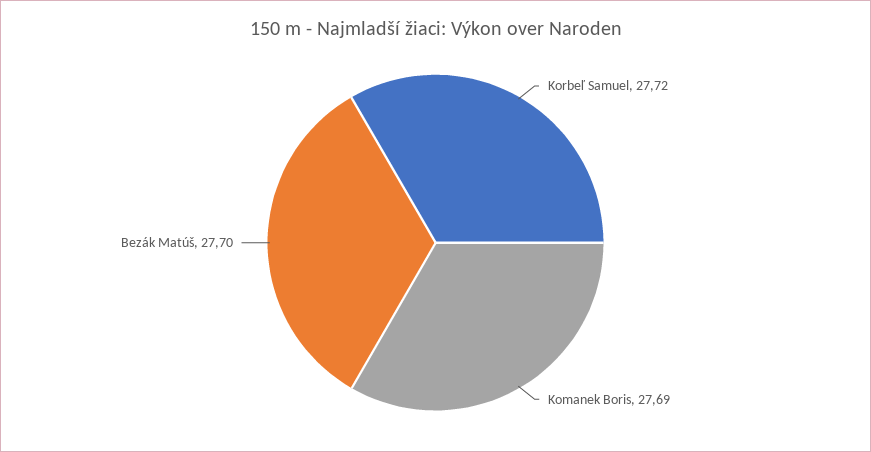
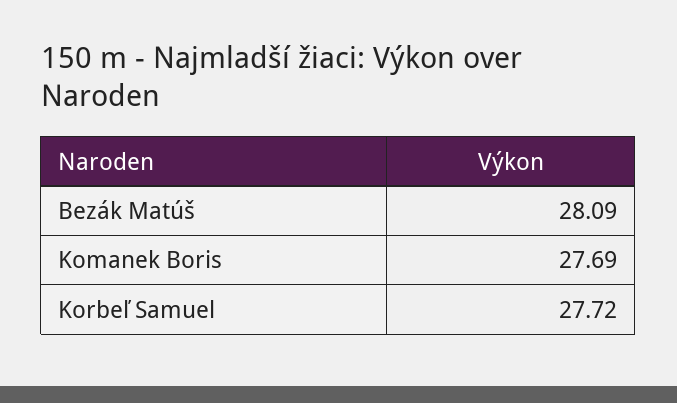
Bezák Matúš: 27.7 -> 28.09

